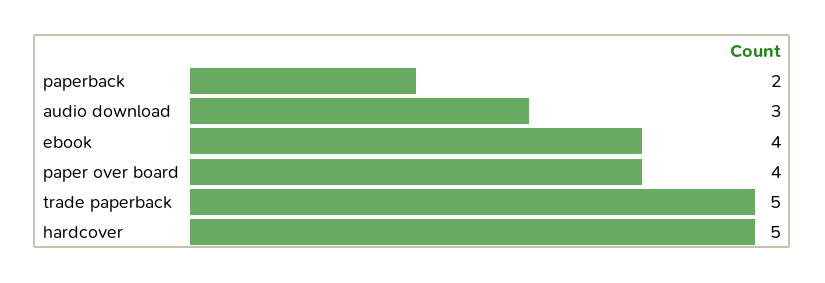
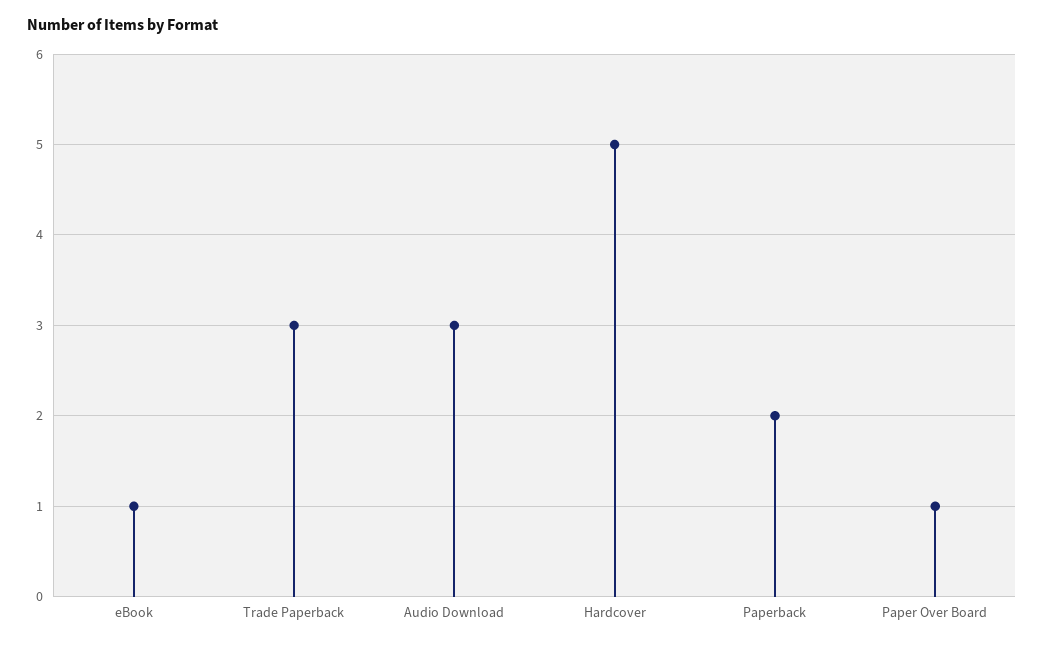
ebook: 4 -> 1
paper over board: 4 -> 1
trade paperback: 5 -> 3

